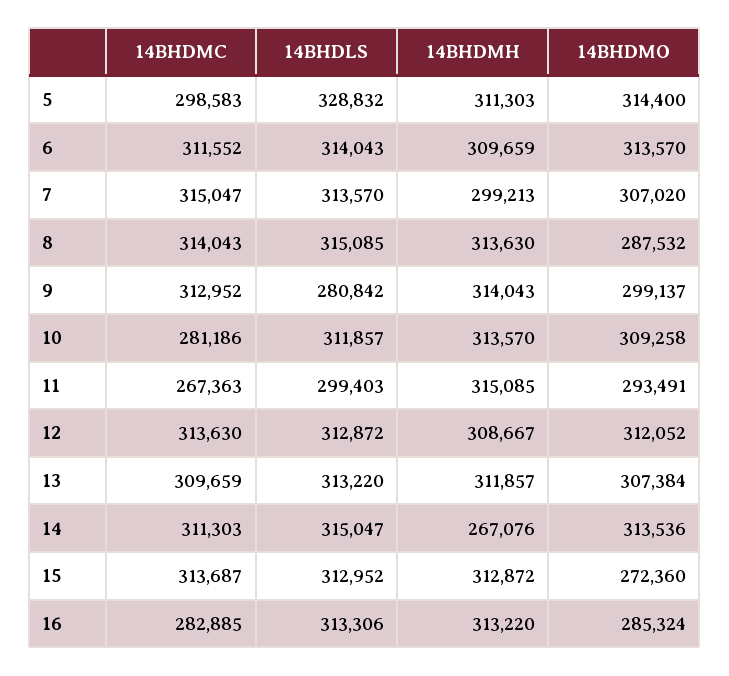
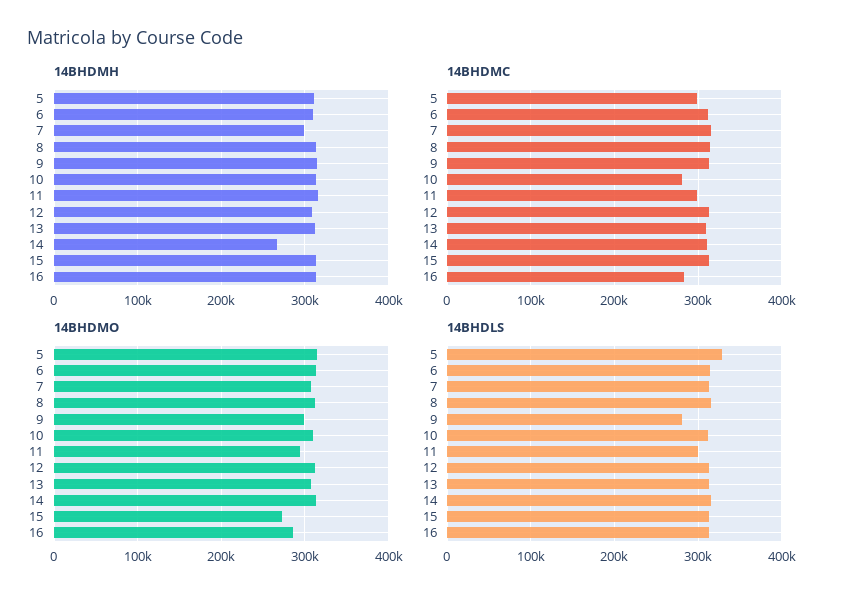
14BHDMO, 8: 287532 -> 310000
14BHDMC, 11: 267363 -> 300000

